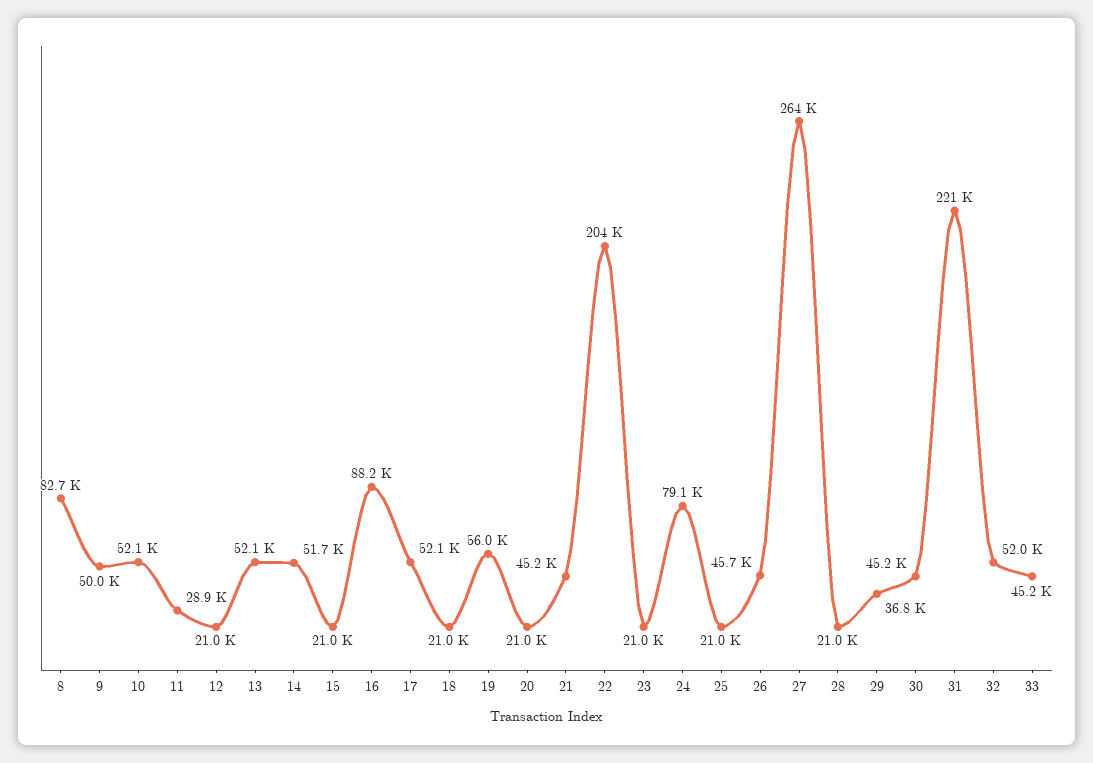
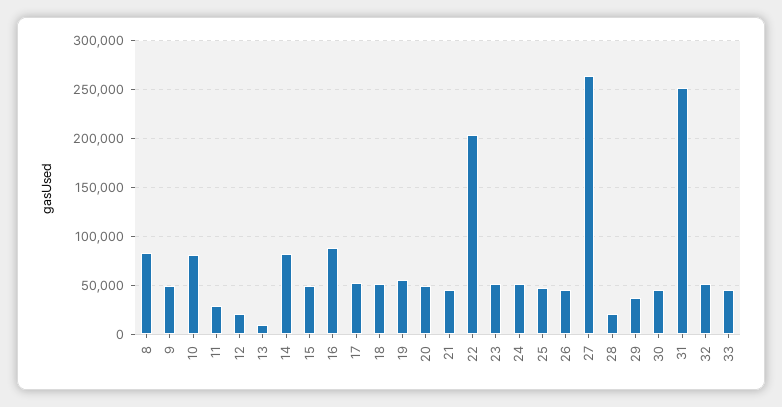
10: 52100 -> 80000
13: 52100 -> 10000
14: 51700 -> 80000
15: 21000 -> 50000
18: 21000 -> 50000
20: 21000 -> 50000
23: 21000 -> 50000
24: 79100 -> 50000
25: 21000 -> 50000
31: 221000 -> 250000

